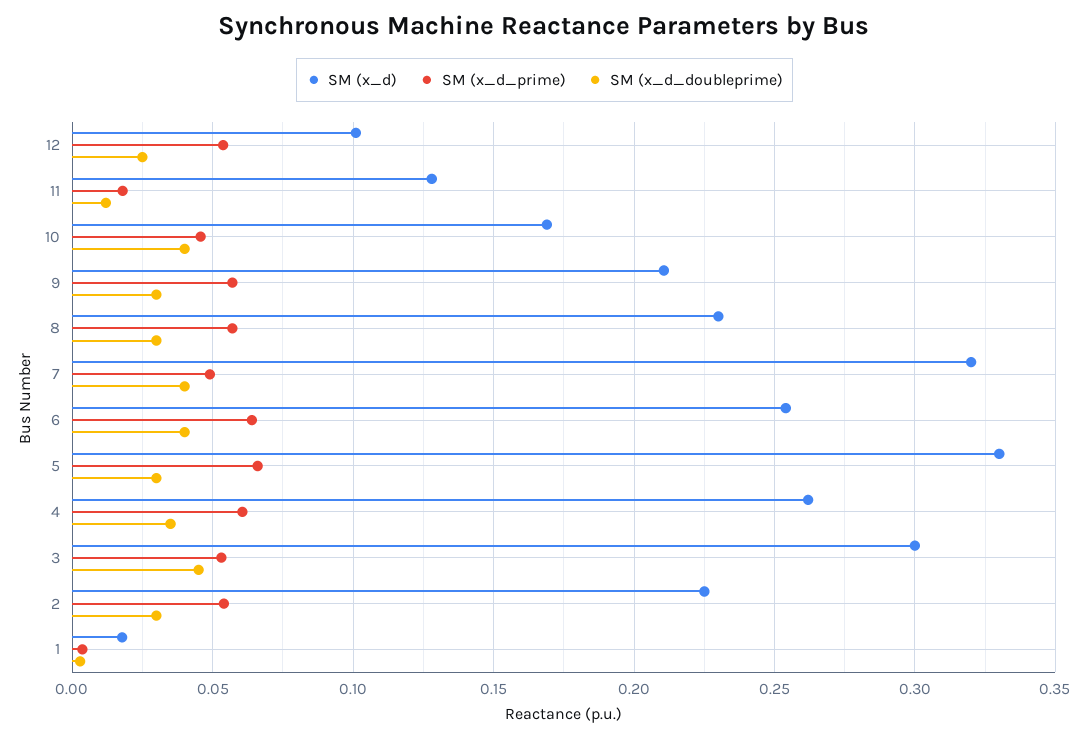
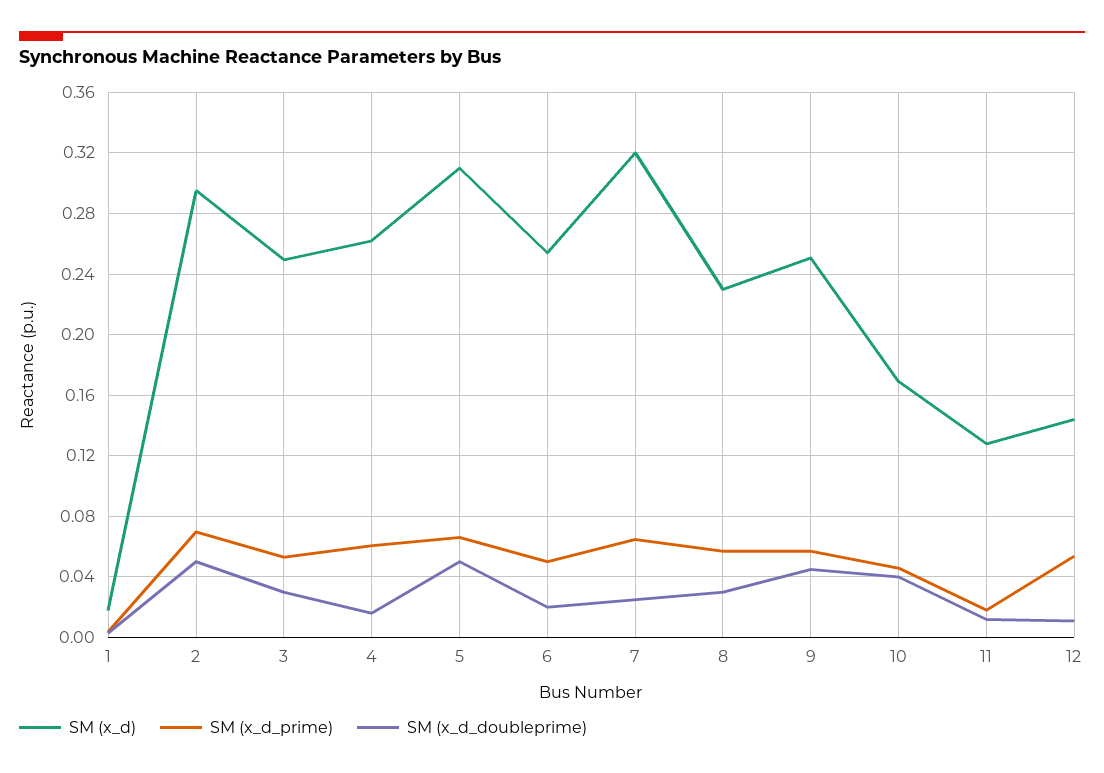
SM (x_d), 12: 0.1 -> 0.145
SM (x_d_doubleprime), 12: 0.025 -> 0.01
SM (x_d), 9: 0.21 -> 0.25
SM (x_d_doubleprime), 9: 0.03 -> 0.045
SM (x_d_prime), 7: 0.05 -> 0.065
SM (x_d_doubleprime), 7: 0.04 -> 0.025
SM (x_d_prime), 6: 0.065 -> 0.05
SM (x_d_doubleprime), 6: 0.04 -> 0.02
SM (x_d), 5: 0.33 -> 0.31
SM (x_d_doubleprime), 5: 0.03 -> 0.05
SM (x_d_doubleprime), 4: 0.035 -> 0.015
SM (x_d), 3: 0.3 -> 0.25
SM (x_d_doubleprime), 3: 0.045 -> 0.03
SM (x_d), 2: 0.225 -> 0.295
SM (x_d_prime), 2: 0.055 -> 0.07
SM (x_d_doubleprime), 2: 0.03 -> 0.05

